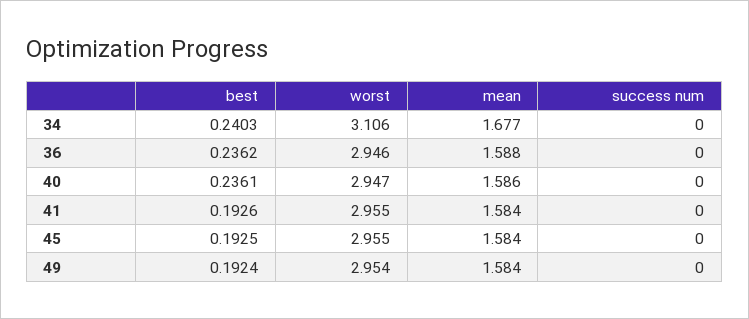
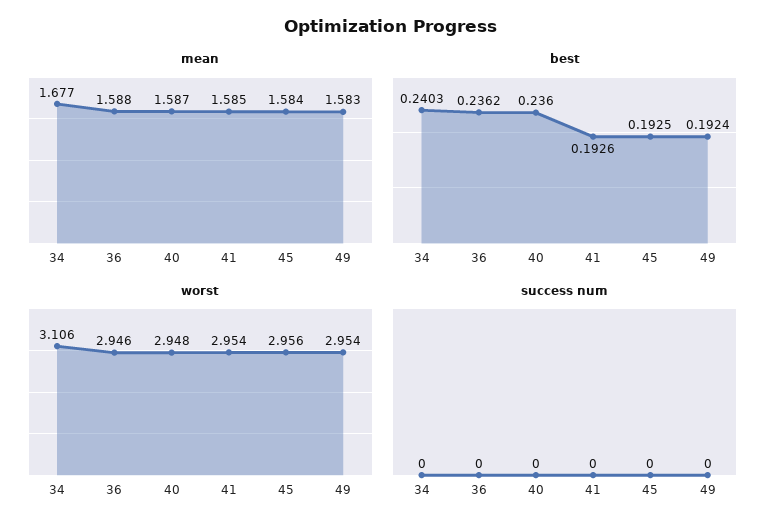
best, 40: 0.2361 -> 0.236
worst, 40: 2.947 -> 2.948
mean, 40: 1.586 -> 1.587
worst, 41: 2.955 -> 2.954
mean, 41: 1.584 -> 1.585
worst, 45: 2.955 -> 2.956
mean, 49: 1.584 -> 1.583

